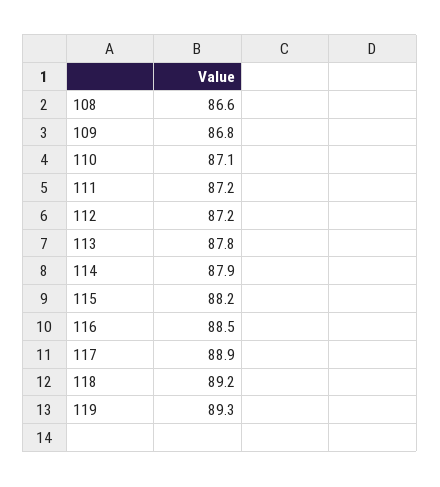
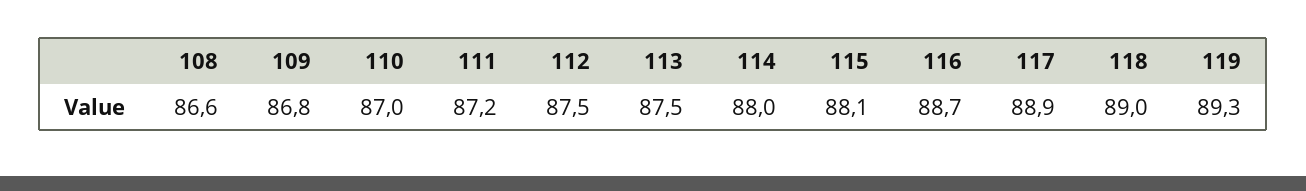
110: 87.1 -> 87
112: 87.2 -> 87.5
113: 87.8 -> 87.5
114: 87.9 -> 88
115: 88.2 -> 88.1
116: 88.5 -> 88.7
118: 89.2 -> 89

